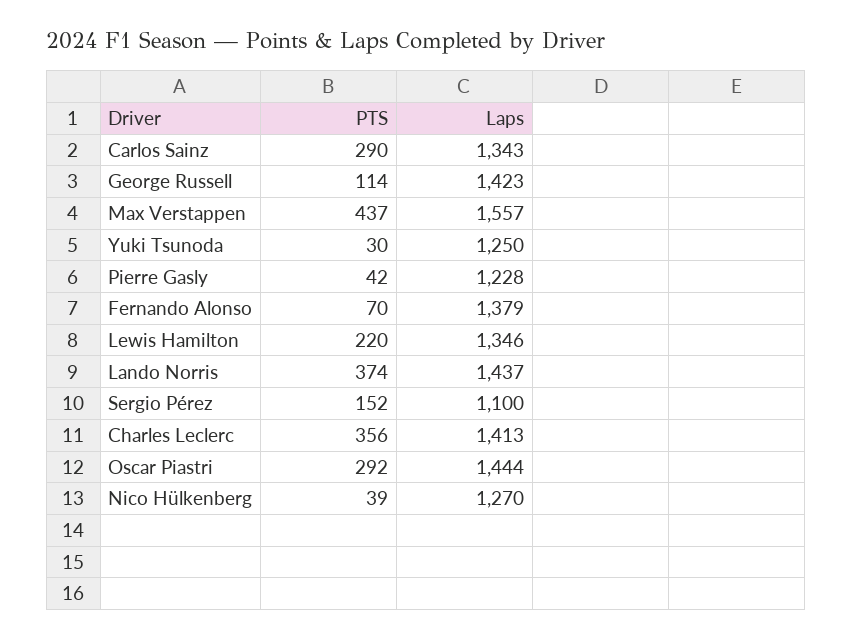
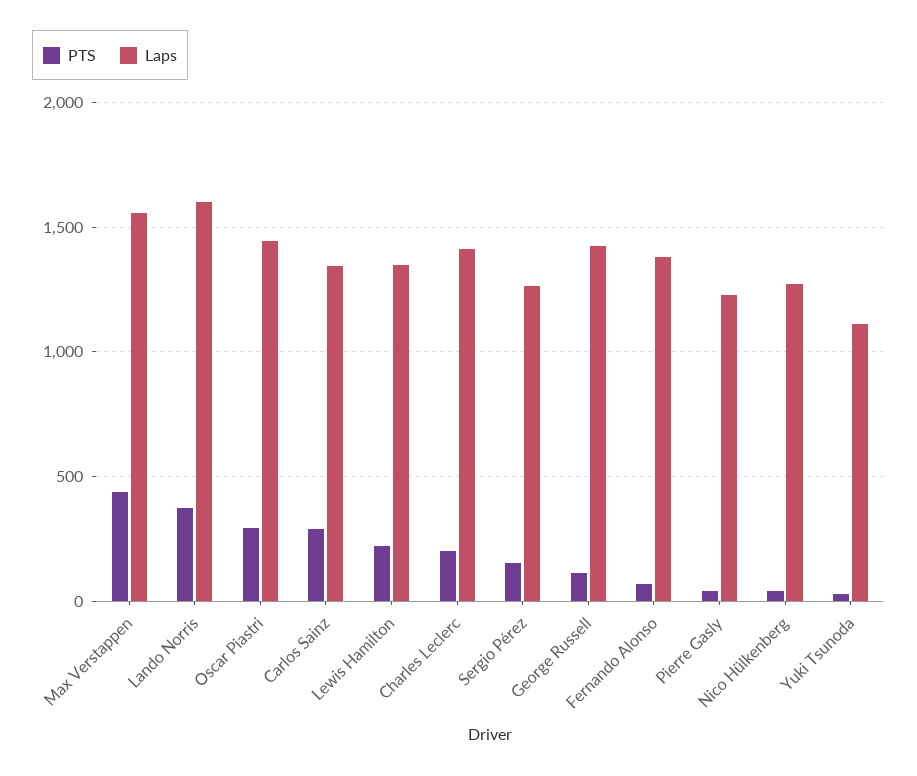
Laps, Yuki Tsunoda: 1250 -> 1100
Laps, Lando Norris: 1437 -> 1600
Laps, Sergio Pérez: 1100 -> 1250
PTS, Charles Leclerc: 356 -> 200

